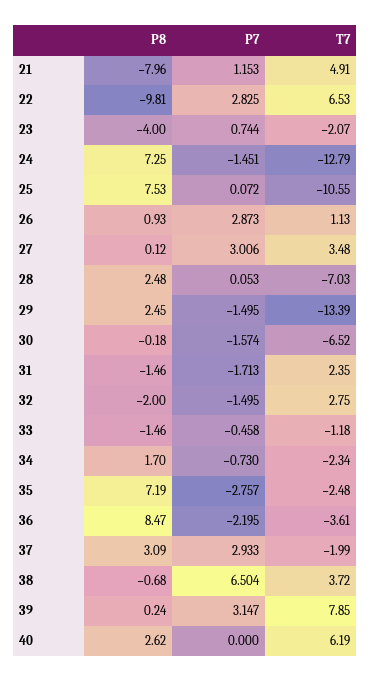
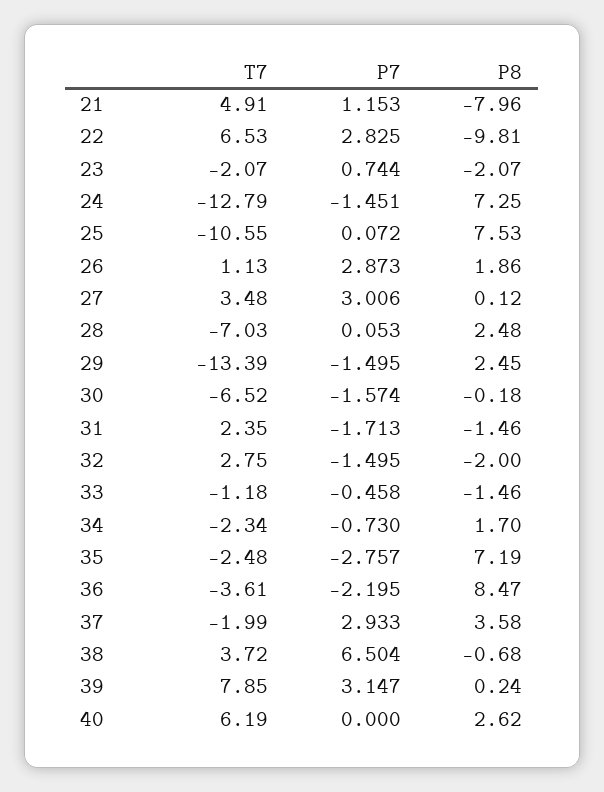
P8, 23: -4 -> -2.07
P8, 26: 0.93 -> 1.86
P8, 37: 3.09 -> 3.58

